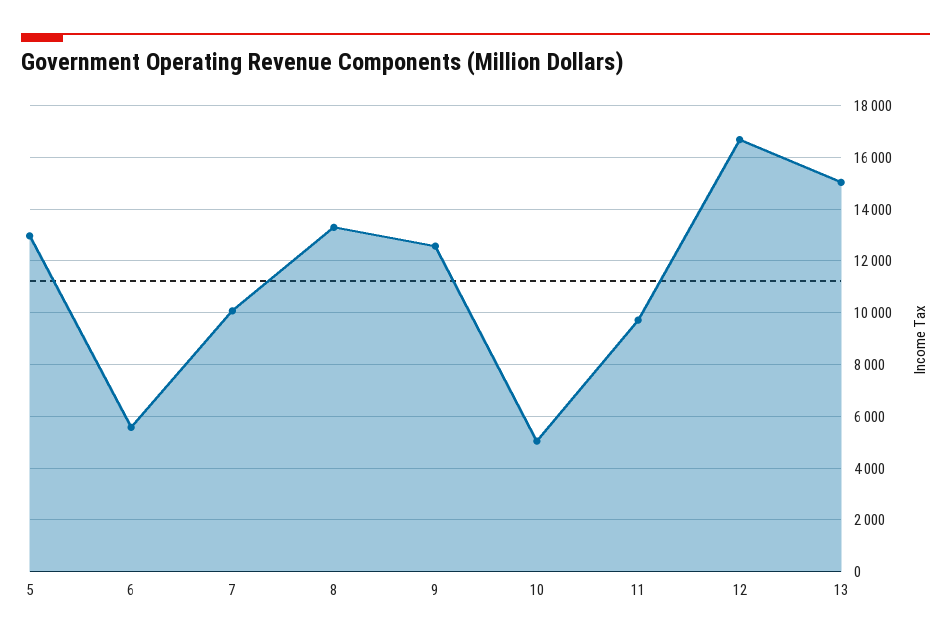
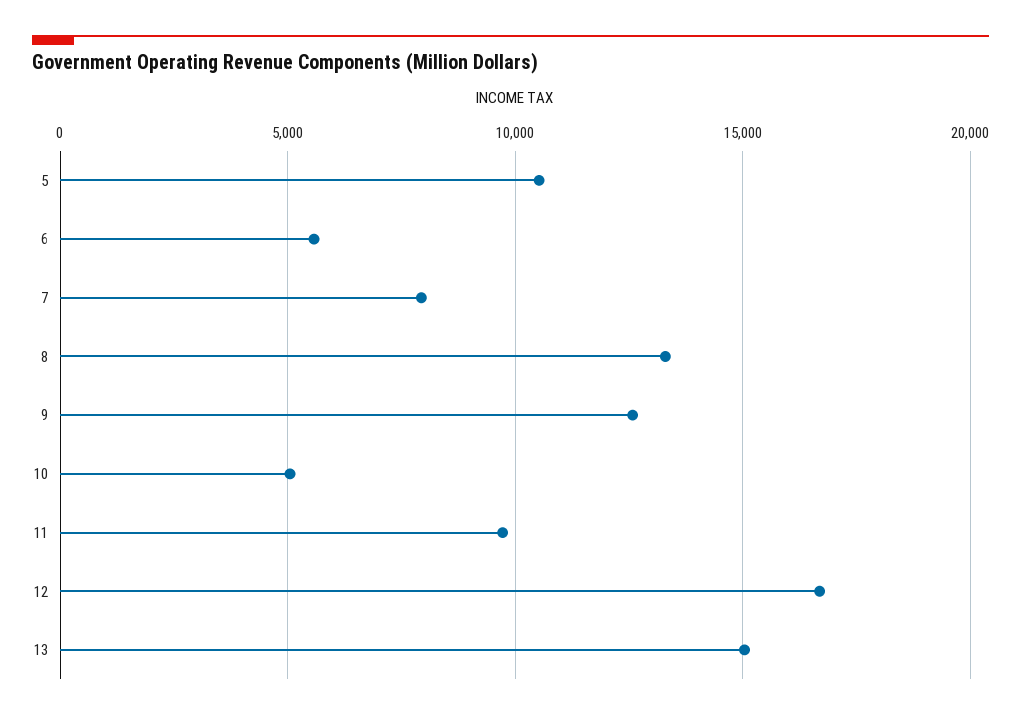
5: 13000 -> 10500
7: 10000 -> 8000

